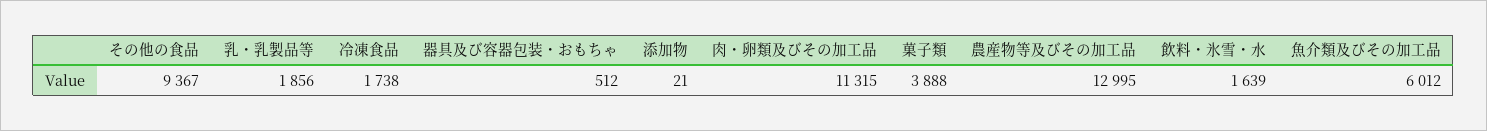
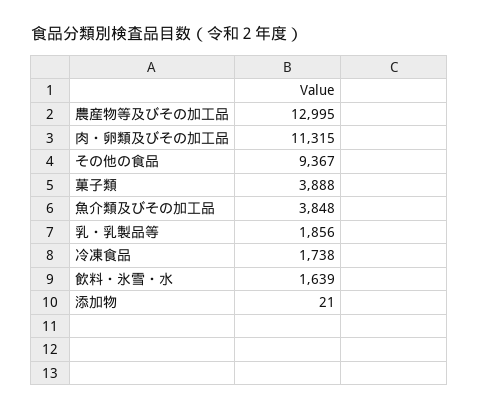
器具及び容器包装・おもちゃ: 512 -> none
魚介類及びその加工品: 6012 -> 3848

